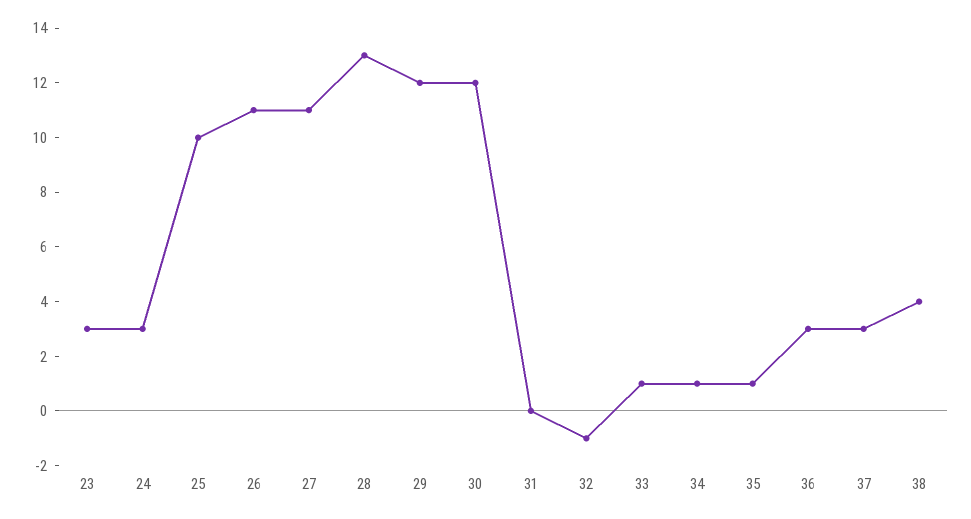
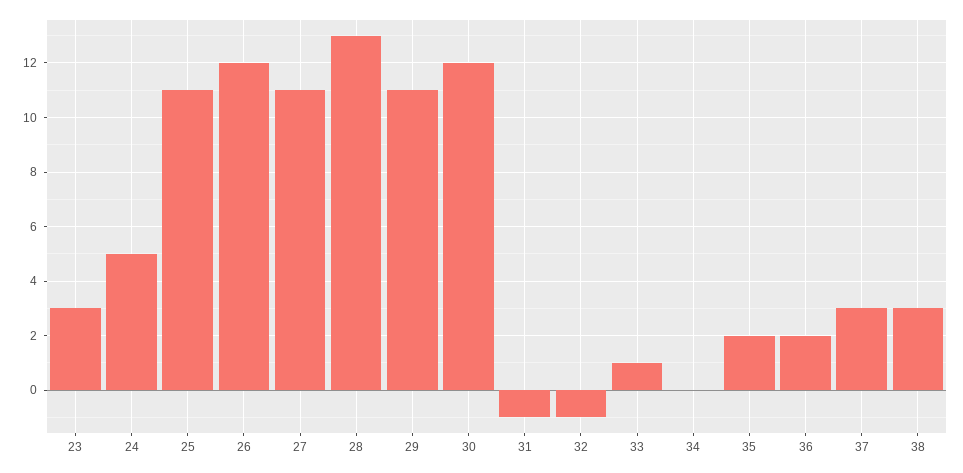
24: 3 -> 5
25: 10 -> 11
26: 11 -> 12
29: 12 -> 11
31: 0 -> -1
34: 1 -> 0
35: 1 -> 2
36: 3 -> 2
38: 4 -> 3

